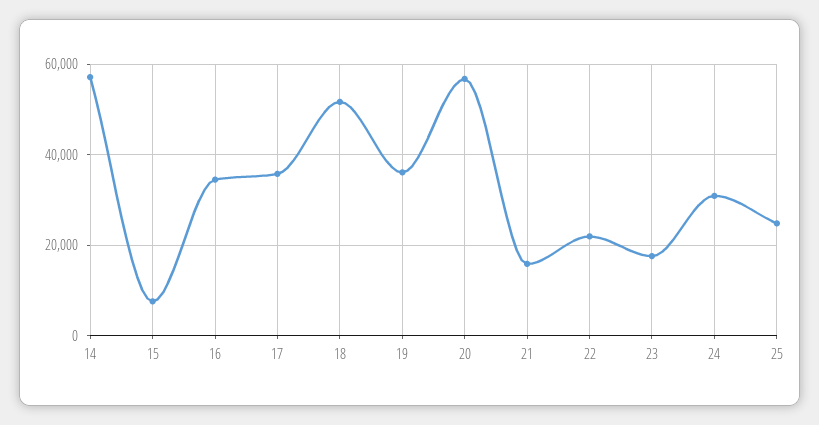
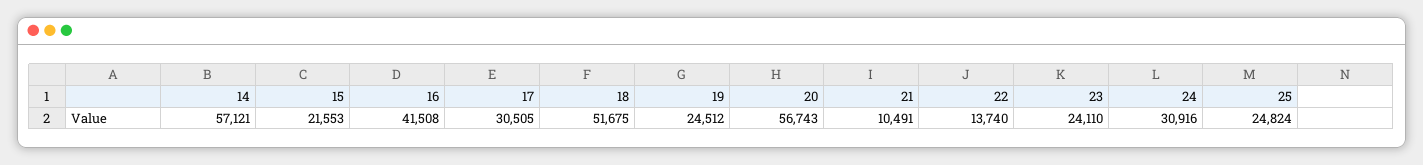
15: 8000 -> 21553
16: 34000 -> 41508
17: 36000 -> 30505
19: 36000 -> 24512
21: 16000 -> 10491
22: 22000 -> 13740
23: 18000 -> 24110

